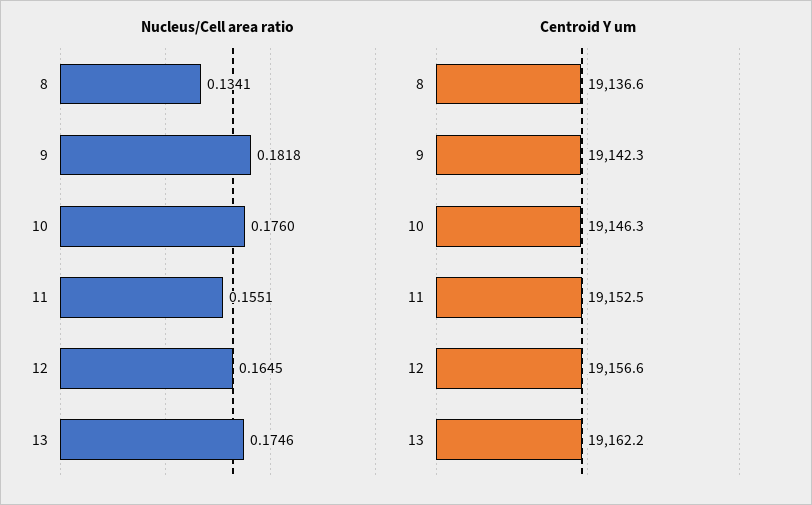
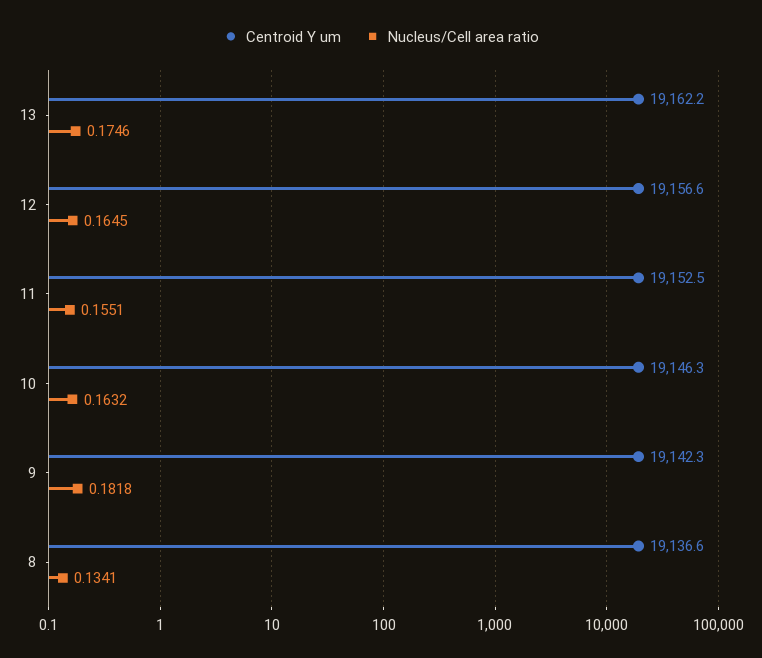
Nucleus/Cell area ratio, 10: 0.176 -> 0.1632

